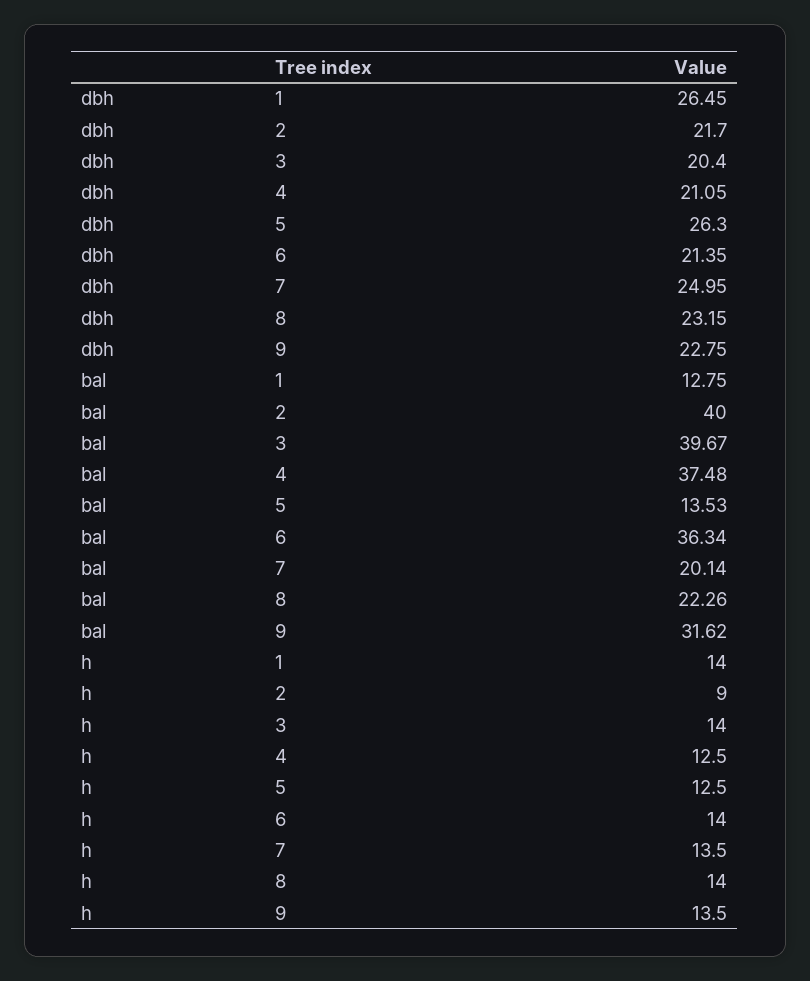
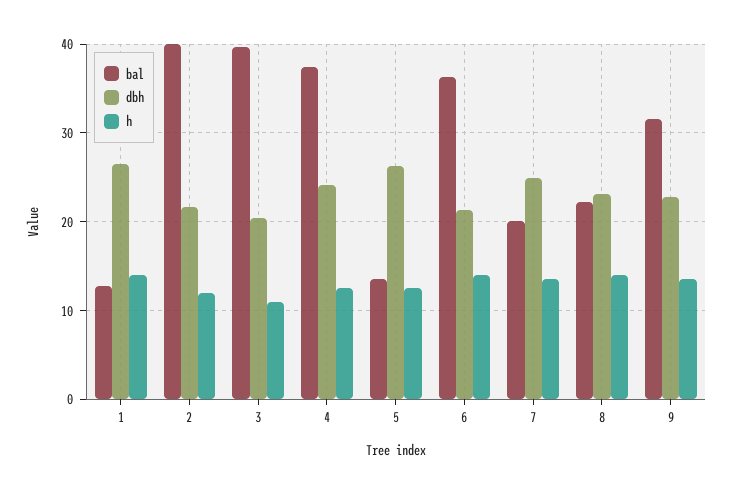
dbh, 4: 21.05 -> 24
h, 2: 9 -> 12
h, 3: 14 -> 11

